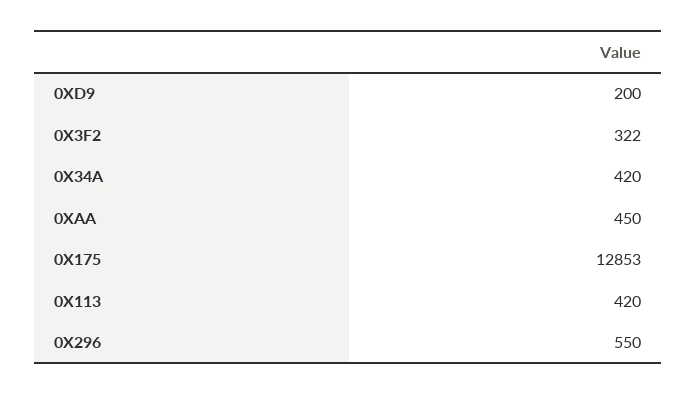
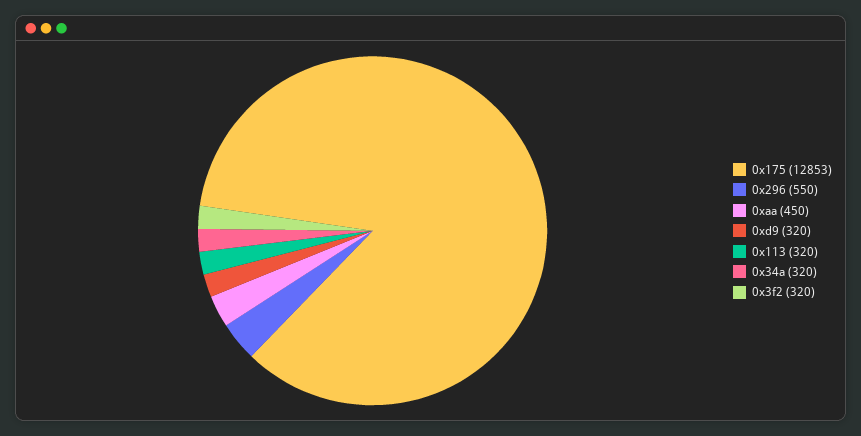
0XD9: 200 -> 320
0X3F2: 322 -> 320
0X34A: 420 -> 320
0X113: 420 -> 320

